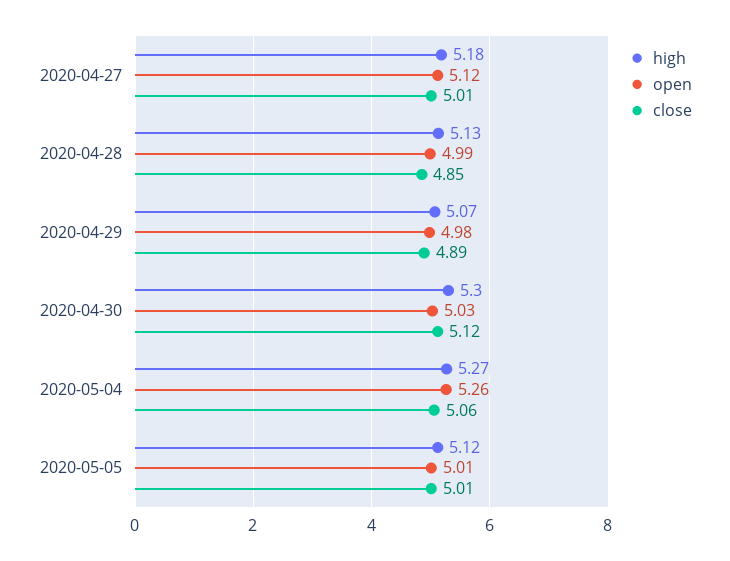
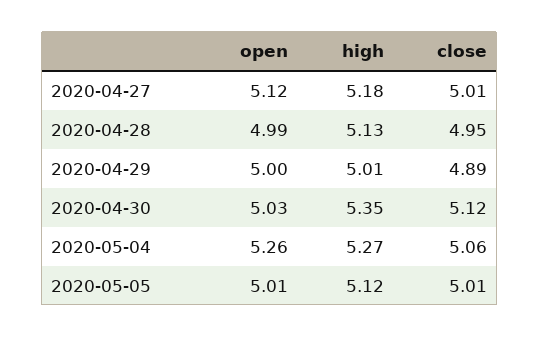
close, 2020-04-28: 4.85 -> 4.95
high, 2020-04-29: 5.07 -> 5.01
open, 2020-04-29: 4.98 -> 5
high, 2020-04-30: 5.3 -> 5.35

